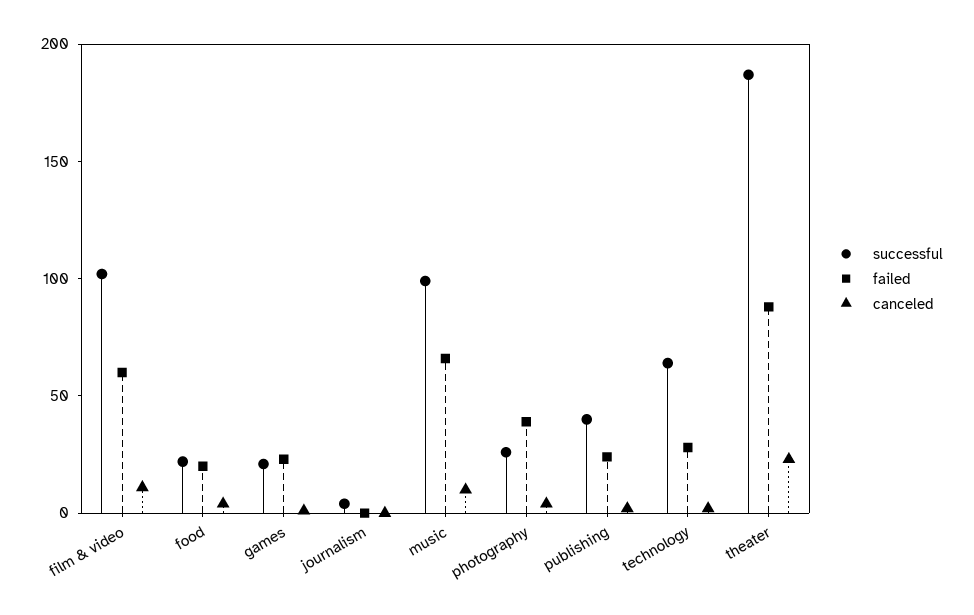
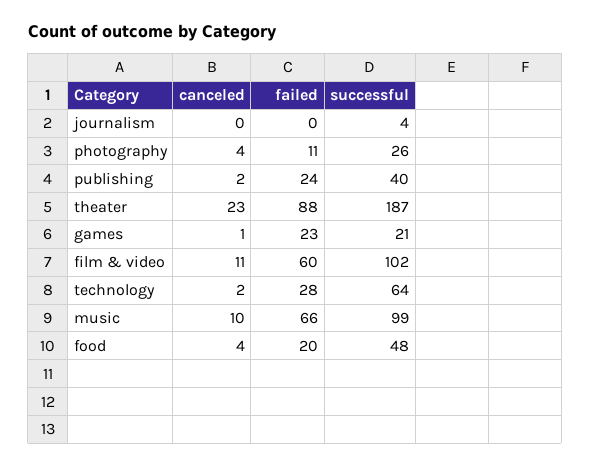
successful, food: 20 -> 48
failed, photography: 40 -> 11

